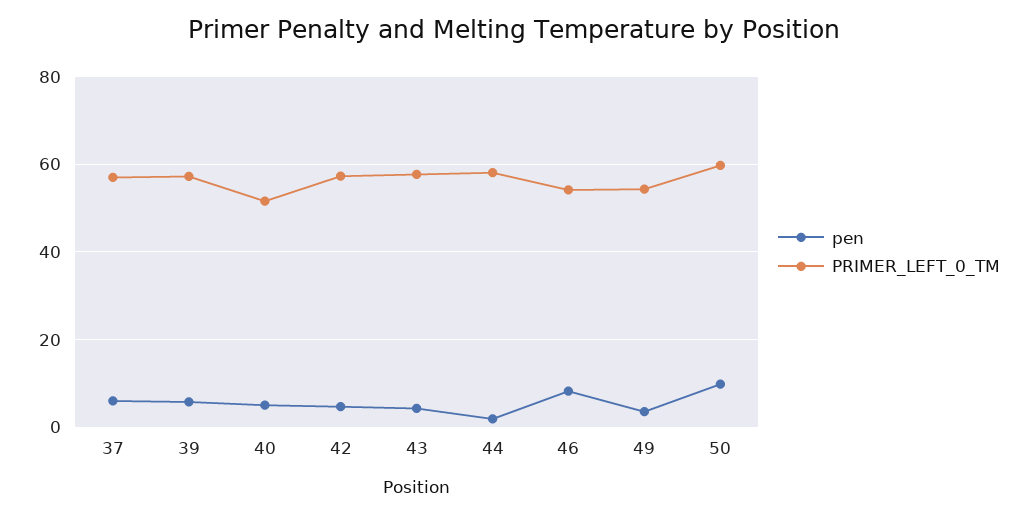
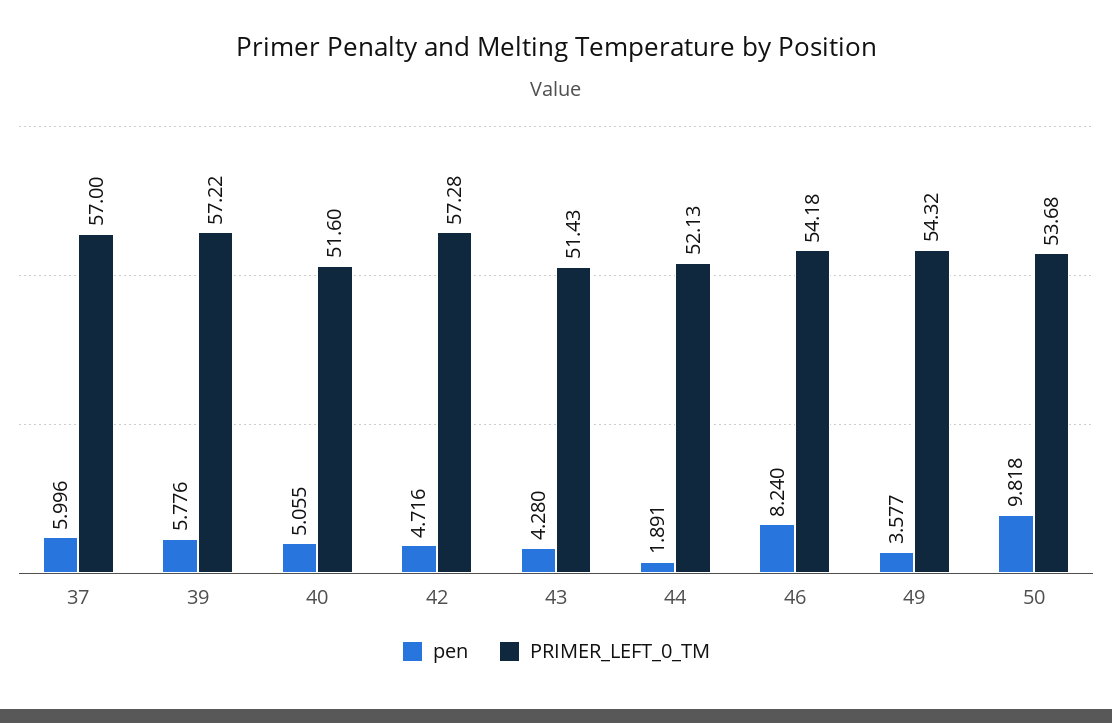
PRIMER_LEFT_0_TM, 43: 58 -> 51.43
PRIMER_LEFT_0_TM, 44: 58 -> 52.13
PRIMER_LEFT_0_TM, 50: 60 -> 53.68

